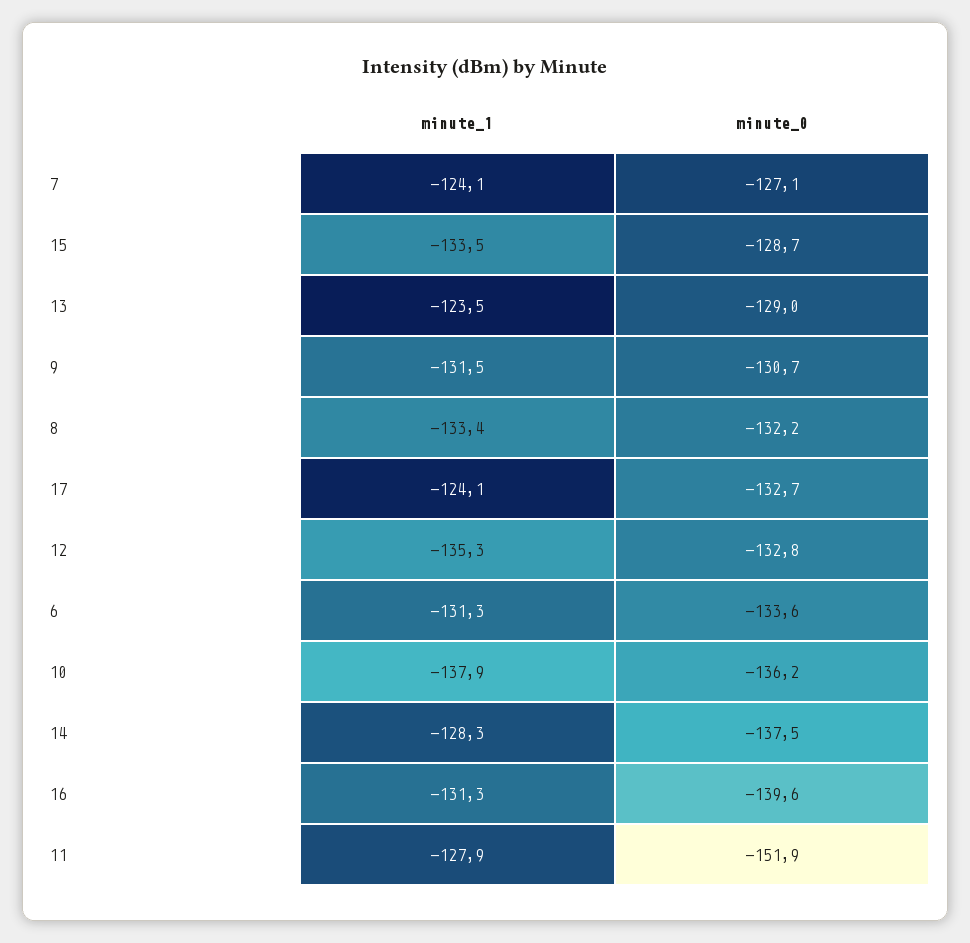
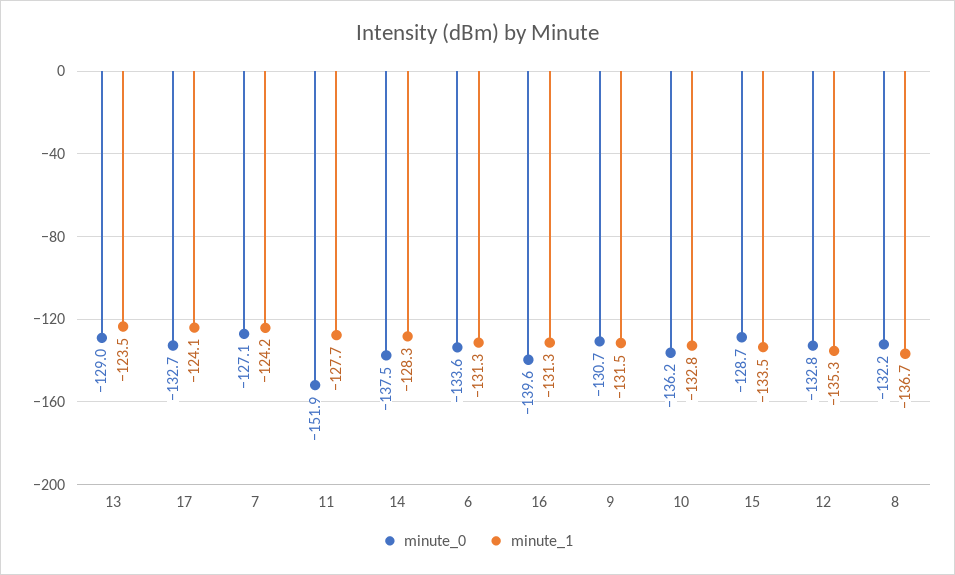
minute_1, 7: -124.1 -> -124.2
minute_1, 8: -133.4 -> -136.7
minute_1, 10: -137.9 -> -132.8
minute_1, 11: -127.9 -> -127.7

